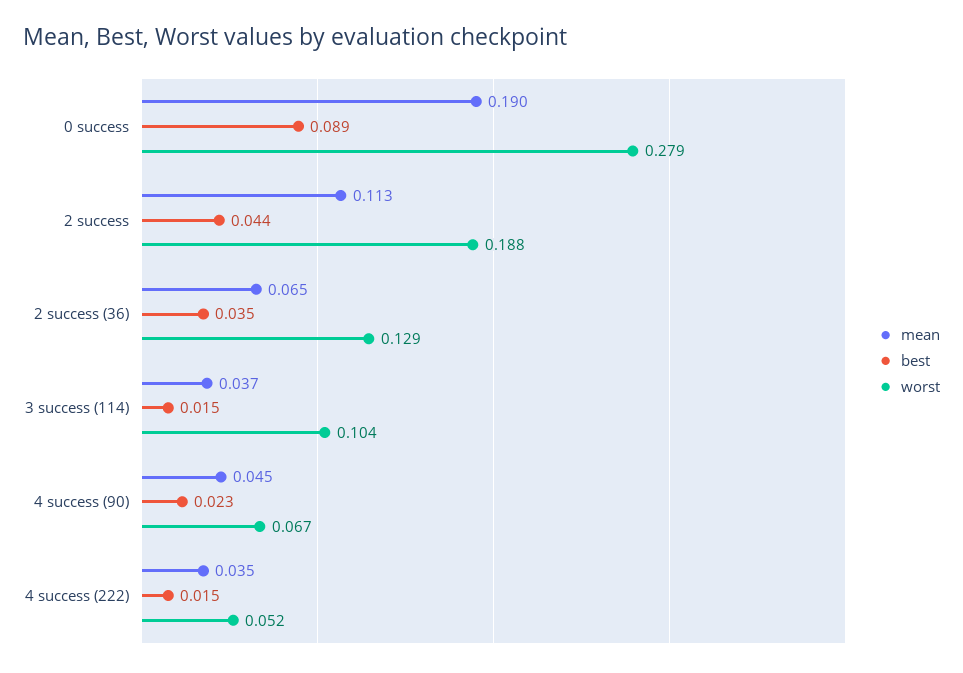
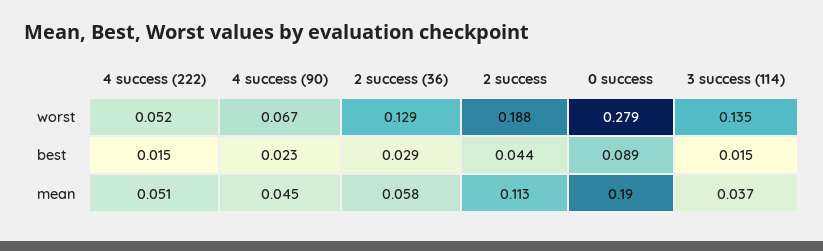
mean, 2 success (36): 0.065 -> 0.058
best, 2 success (36): 0.035 -> 0.029
worst, 3 success (114): 0.104 -> 0.135
mean, 4 success (222): 0.035 -> 0.051

